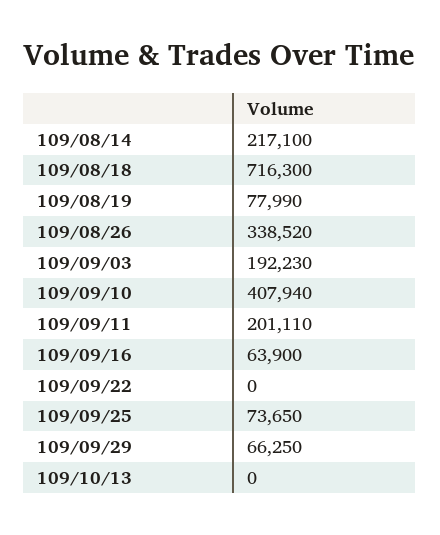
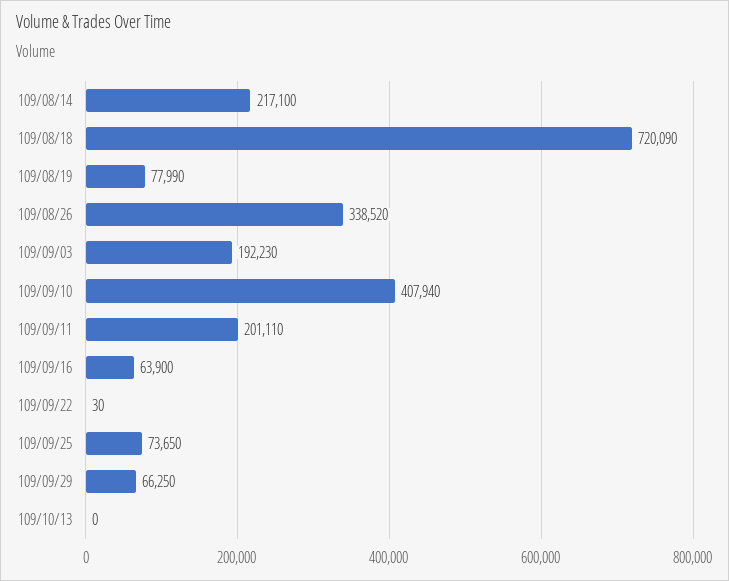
109/08/18: 716300 -> 720090
109/09/22: 0 -> 30

